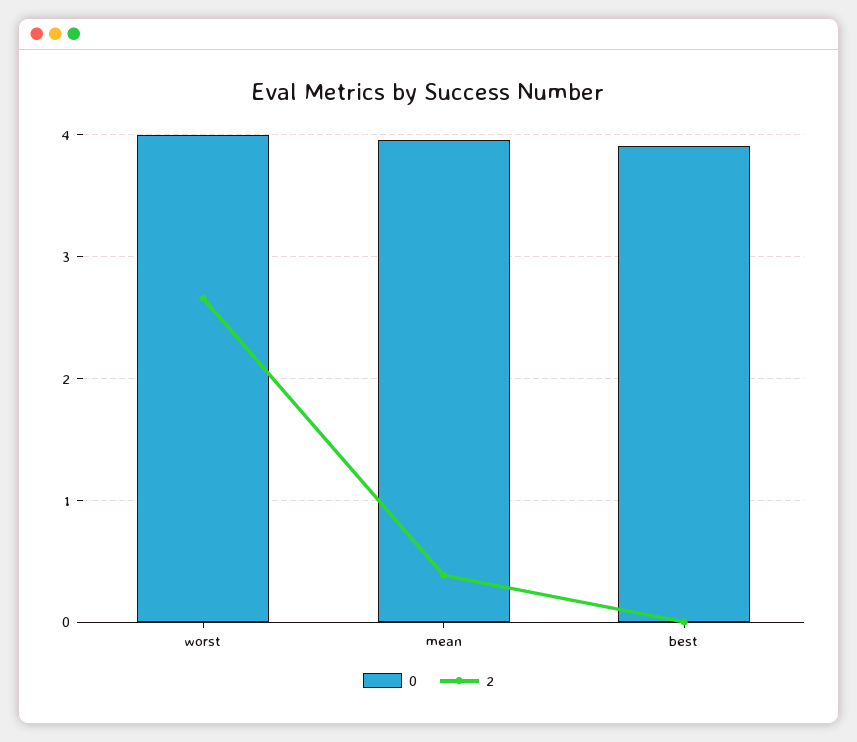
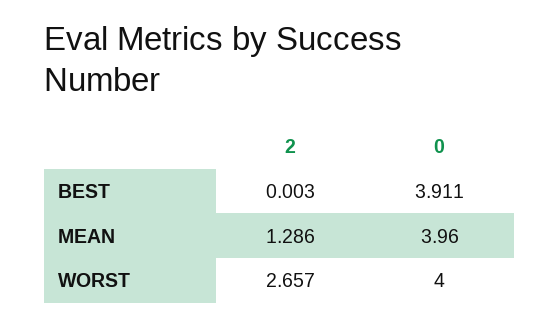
2, mean: 0.4 -> 1.286

